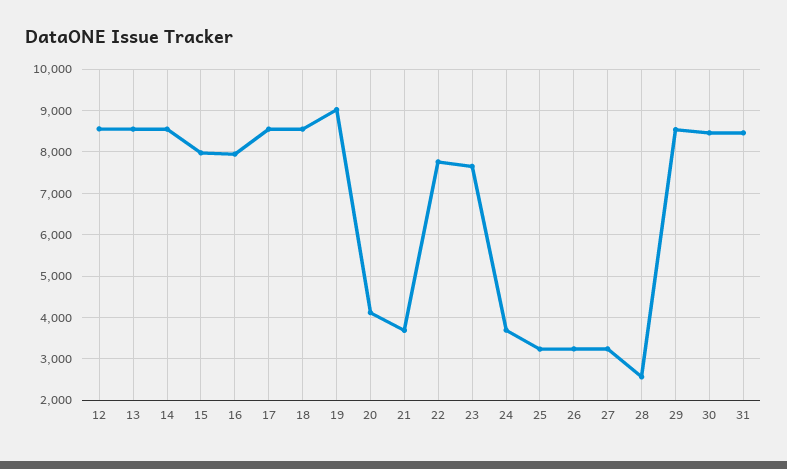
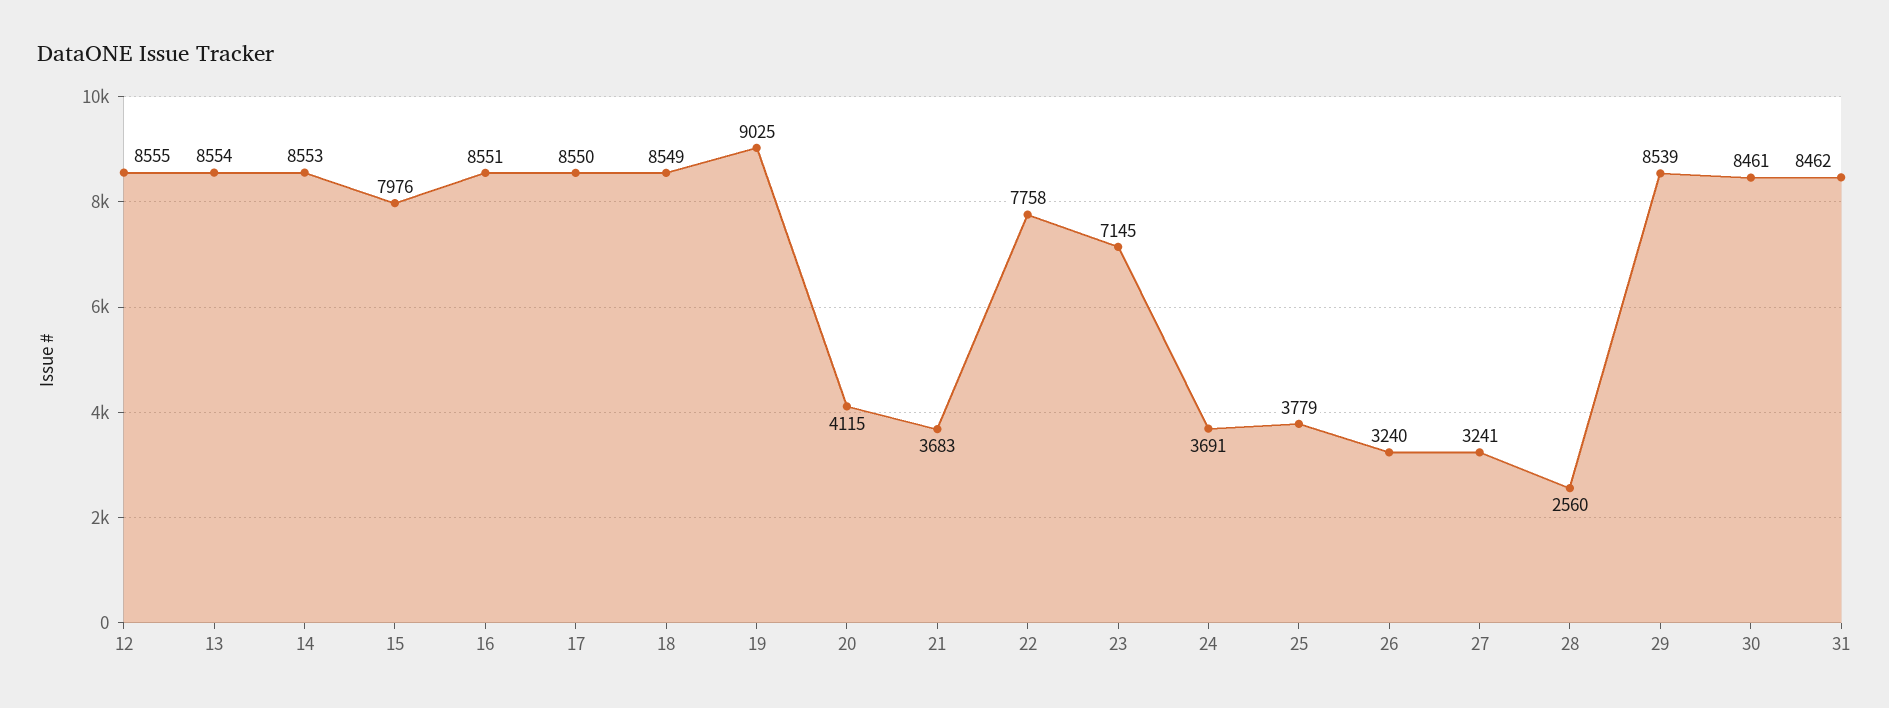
16: 8000 -> 8551
23: 7600 -> 7145
25: 3200 -> 3779

